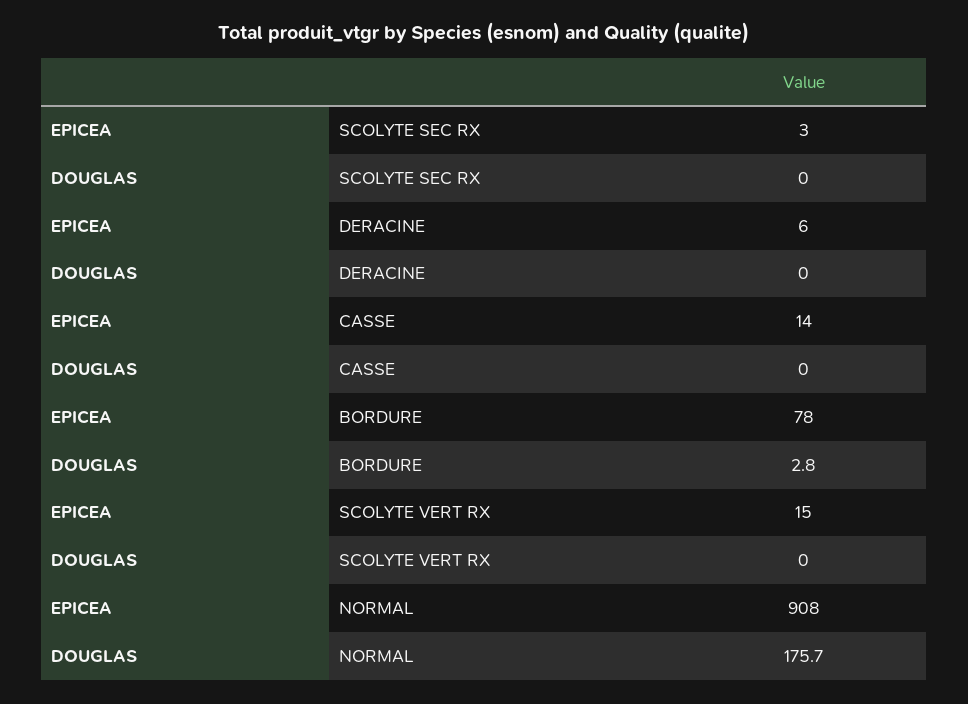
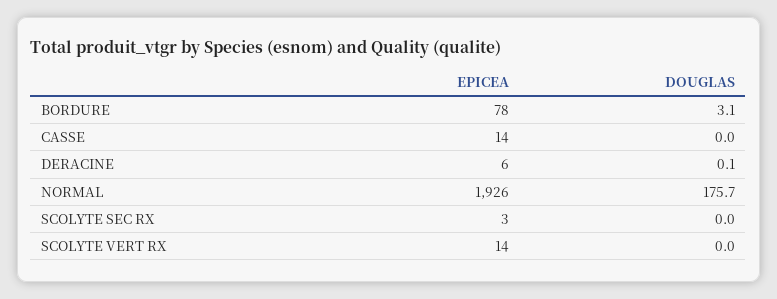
DOUGLAS, DERACINE: 0 -> 0.1
DOUGLAS, BORDURE: 2.8 -> 3.1
EPICEA, SCOLYTE VERT RX: 15 -> 14
EPICEA, NORMAL: 908 -> 1926

